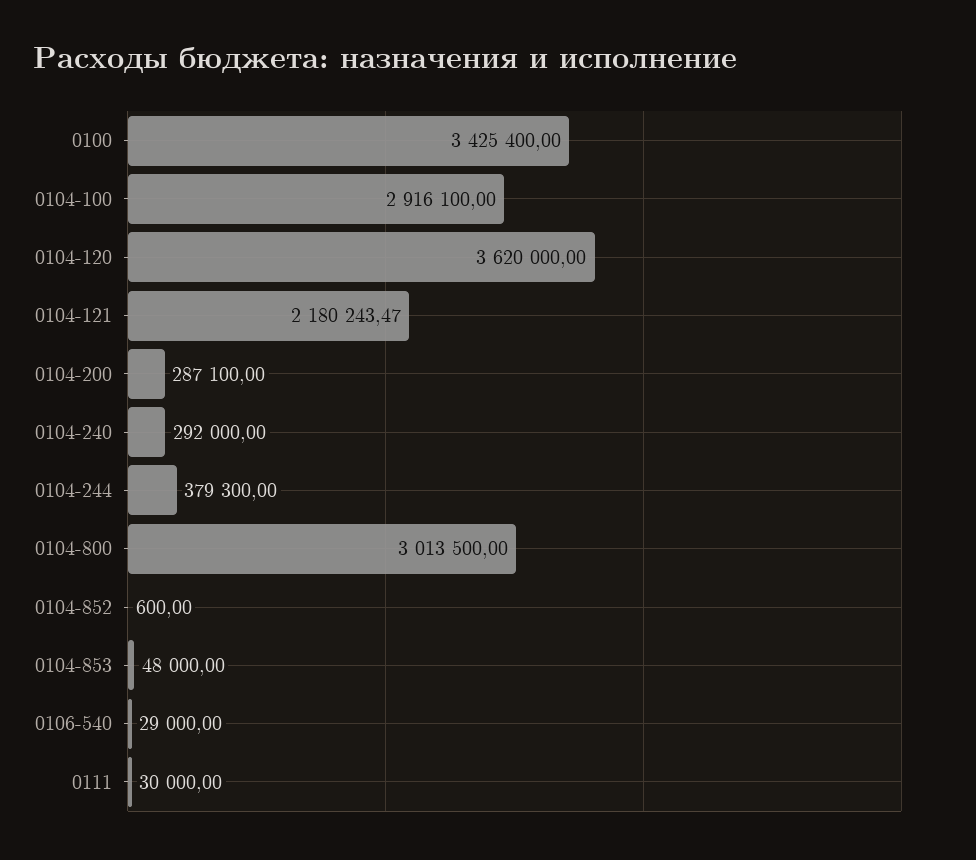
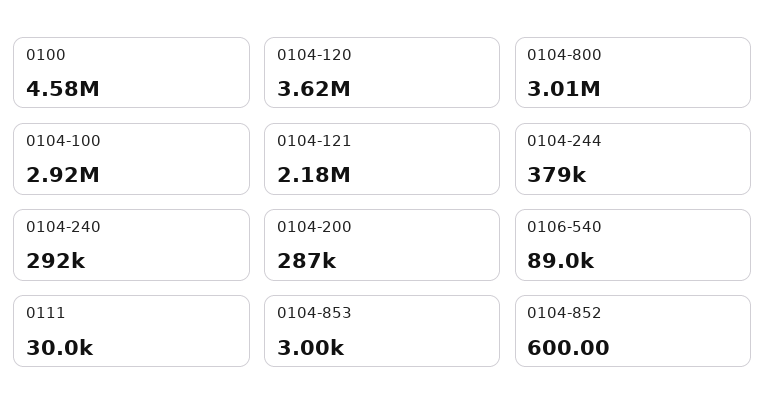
0100: 3425400 -> 4580000
0104-853: 48000 -> 3000
0106-540: 29000 -> 89000

